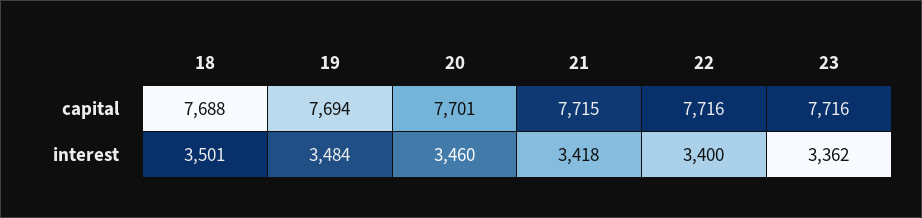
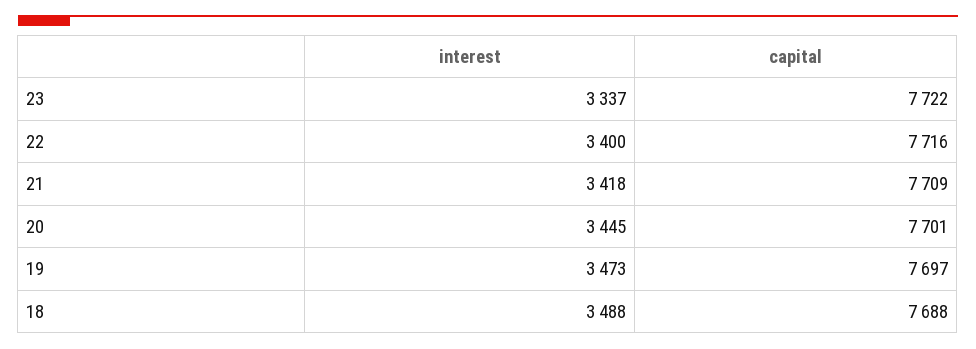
19, capital: 7694 -> 7697
21, capital: 7715 -> 7709
23, capital: 7716 -> 7722
18, interest: 3501 -> 3488
19, interest: 3484 -> 3473
20, interest: 3460 -> 3445
23, interest: 3362 -> 3337

